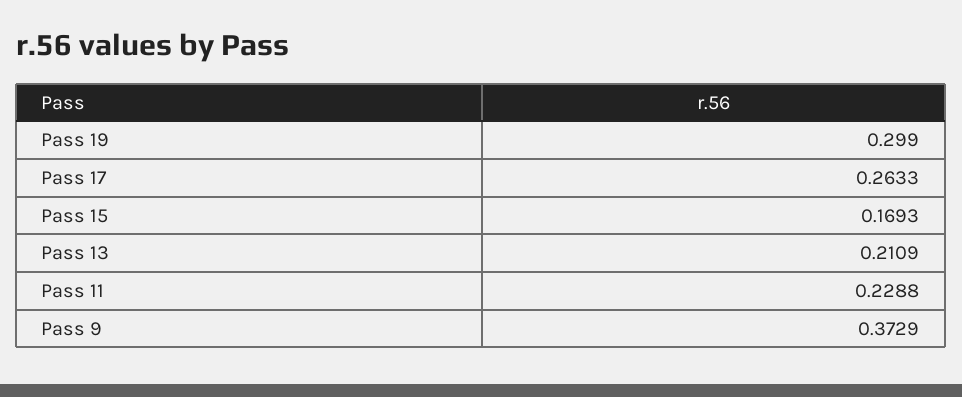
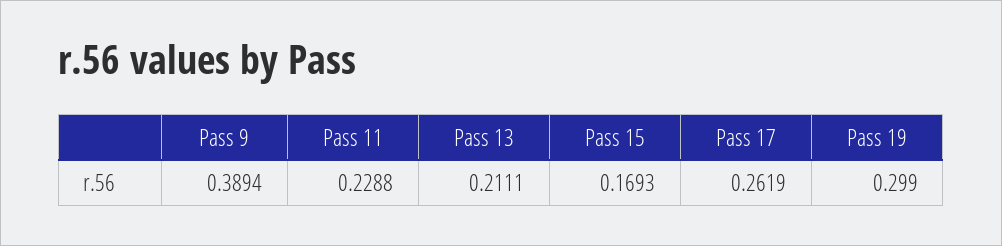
Pass 17: 0.2633 -> 0.2619
Pass 13: 0.2109 -> 0.2111
Pass 9: 0.3729 -> 0.3894

